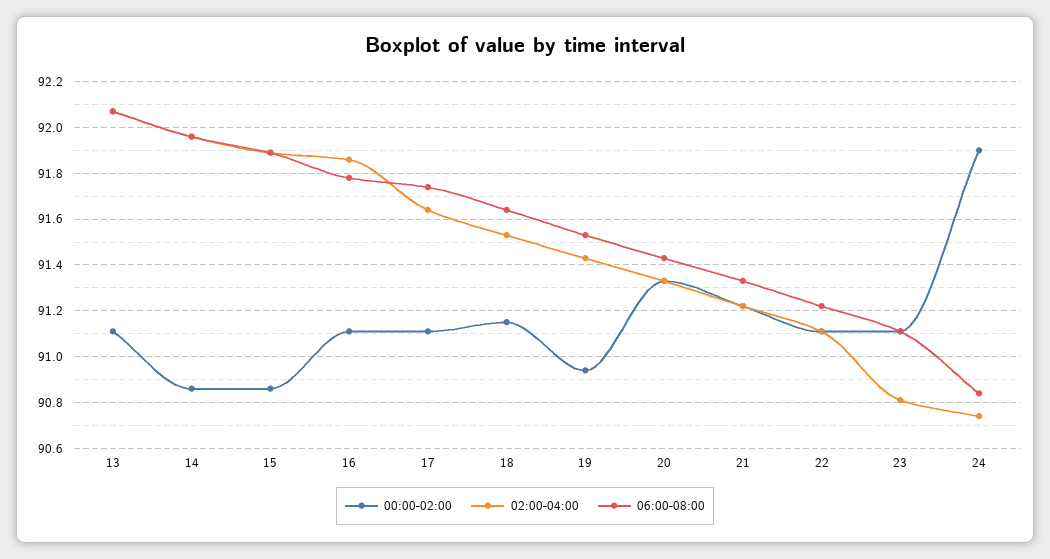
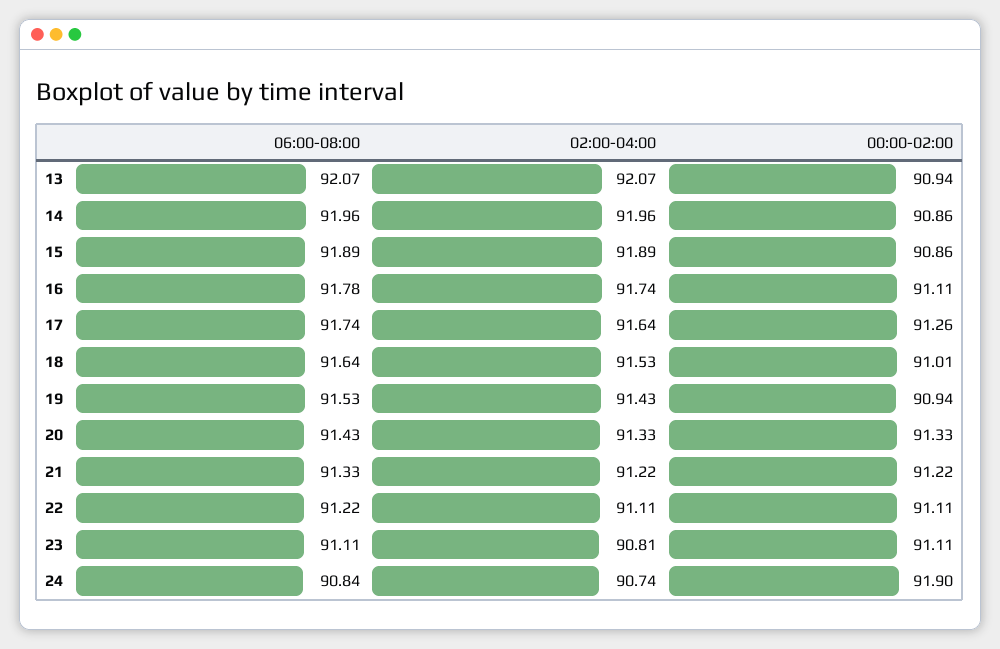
00:00-02:00, 13: 91.1 -> 90.94
02:00-04:00, 16: 91.85 -> 91.74
00:00-02:00, 17: 91.1 -> 91.26
00:00-02:00, 18: 91.15 -> 91.01

